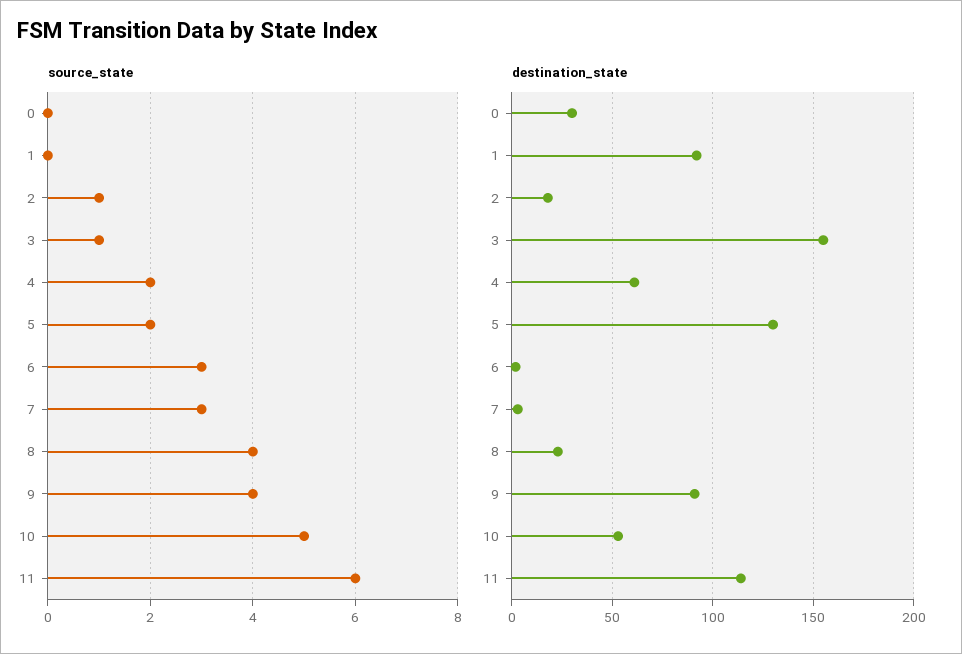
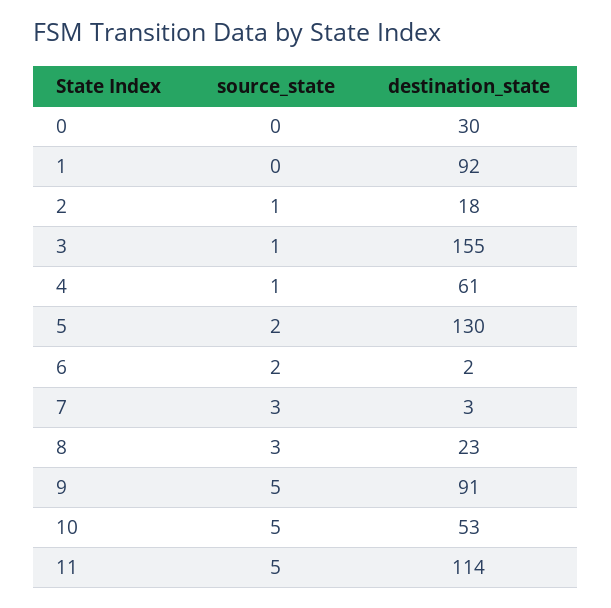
source_state, 4: 2 -> 1
source_state, 6: 3 -> 2
source_state, 8: 4 -> 3
source_state, 9: 4 -> 5
source_state, 11: 6 -> 5

